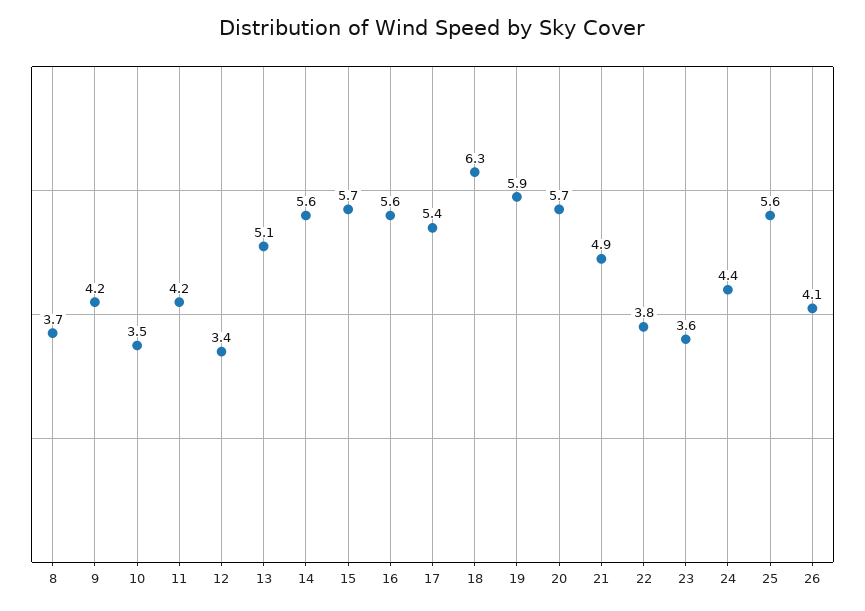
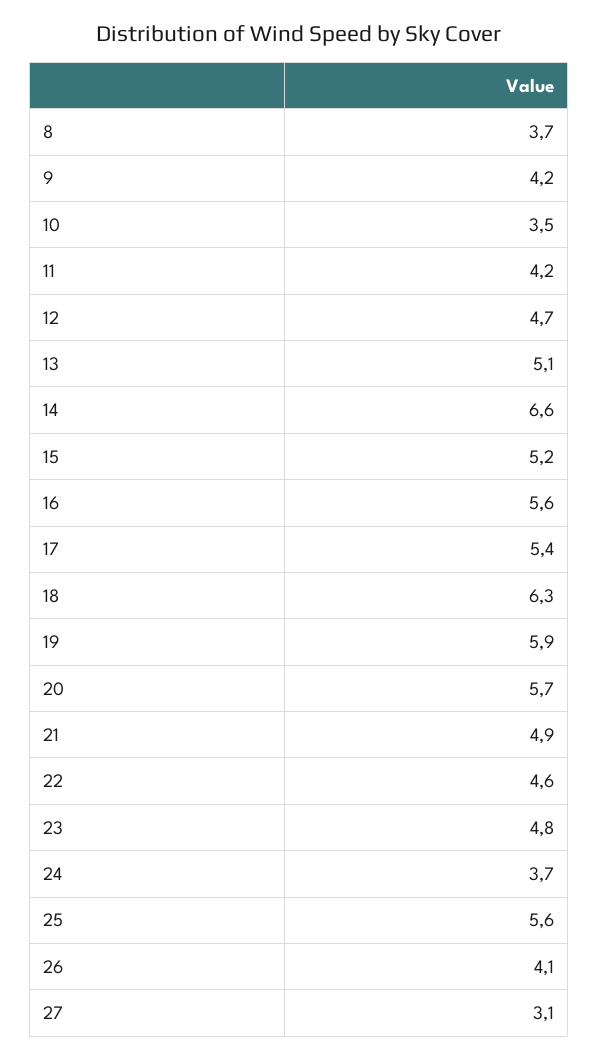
12: 3.4 -> 4.7
14: 5.6 -> 6.6
15: 5.7 -> 5.2
22: 3.8 -> 4.6
23: 3.6 -> 4.8
24: 4.4 -> 3.7
27: none -> 3.1

